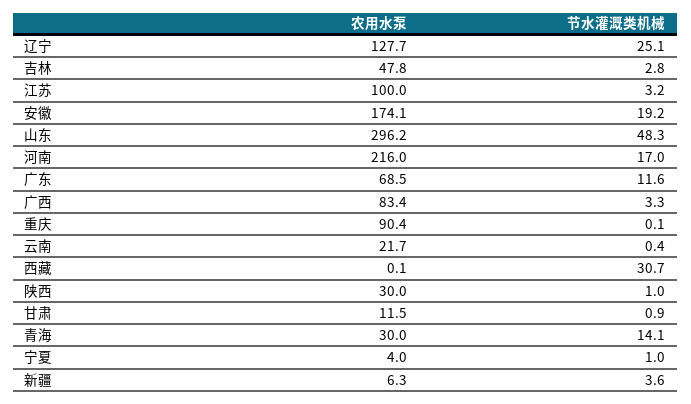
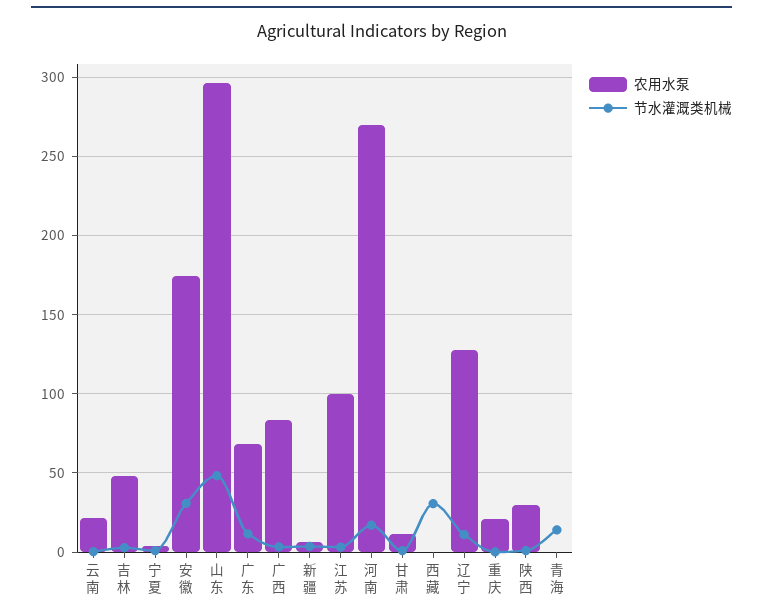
节水灌溉类机械, 辽宁: 25.1 -> 10
节水灌溉类机械, 安徽: 19.2 -> 30
农用水泵, 河南: 216 -> 270
农用水泵, 重庆: 90.4 -> 20
农用水泵, 青海: 30 -> 0

